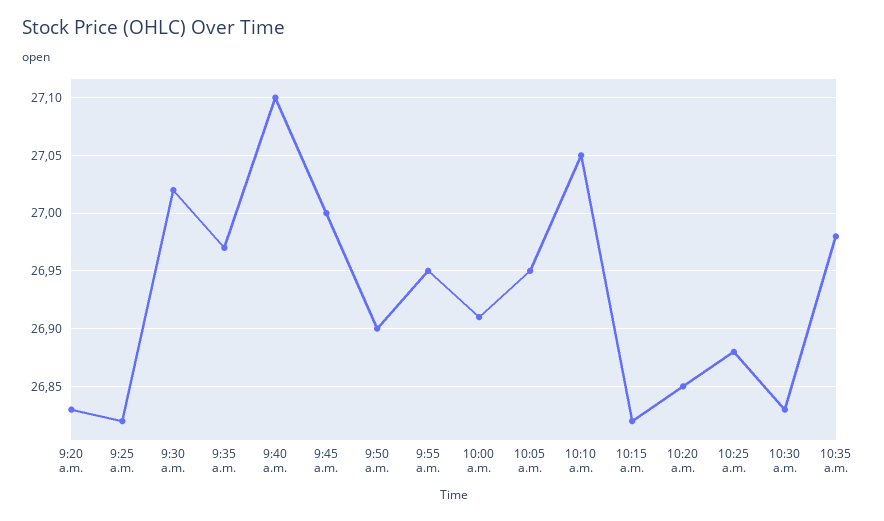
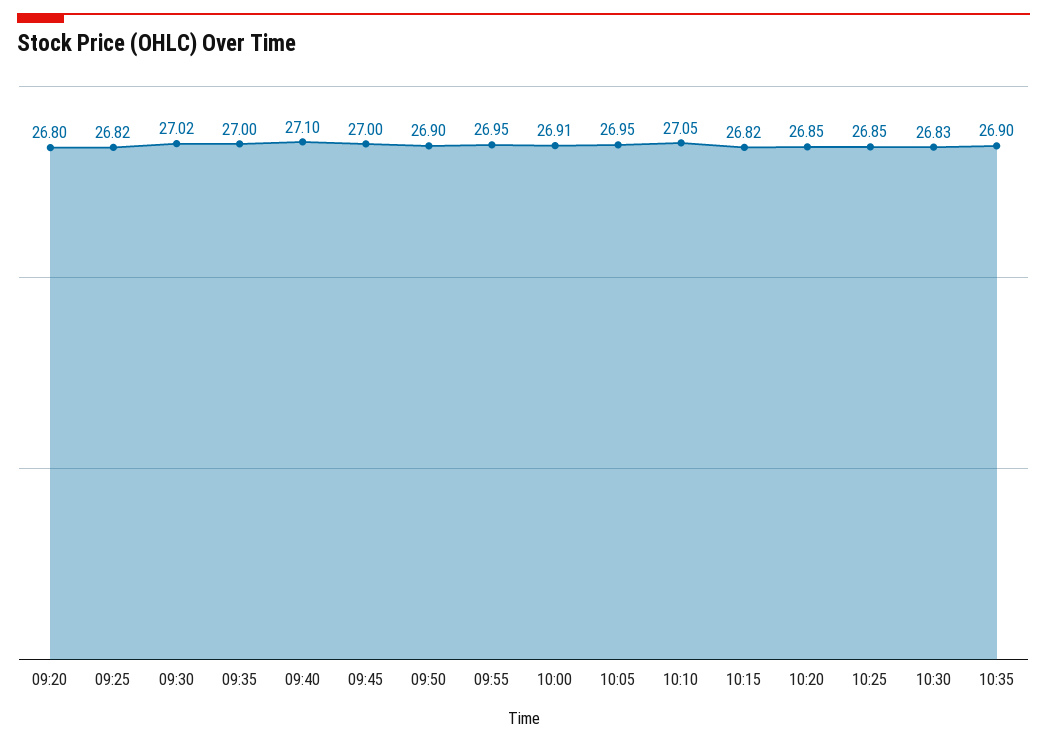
9:20 a.m.: 26.83 -> 26.8
9:35 a.m.: 26.97 -> 27
10:25 a.m.: 26.88 -> 26.85
10:35 a.m.: 26.98 -> 26.9

